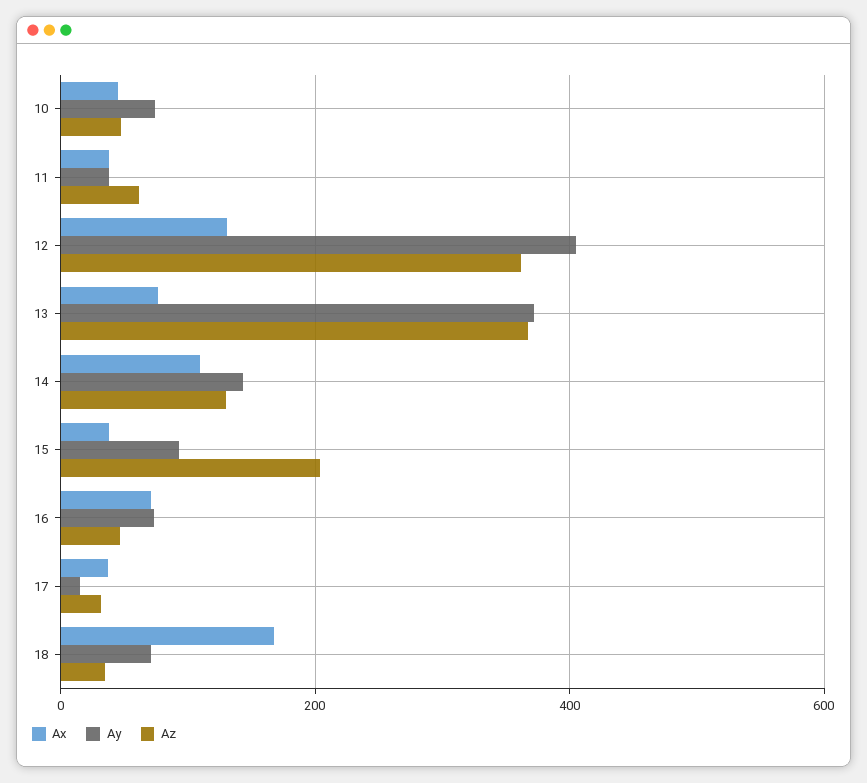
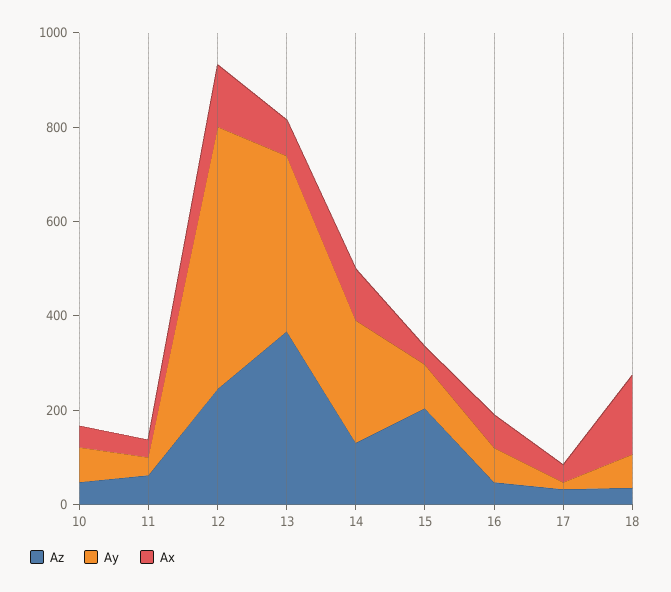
Ay, 12: 400 -> 550
Az, 12: 360 -> 250
Ay, 14: 140 -> 250

